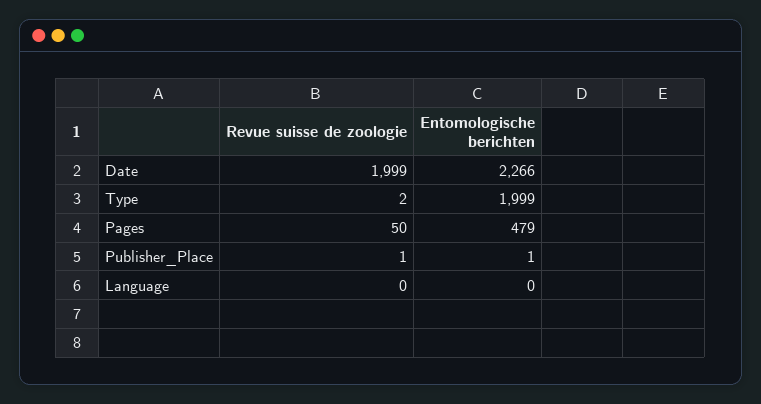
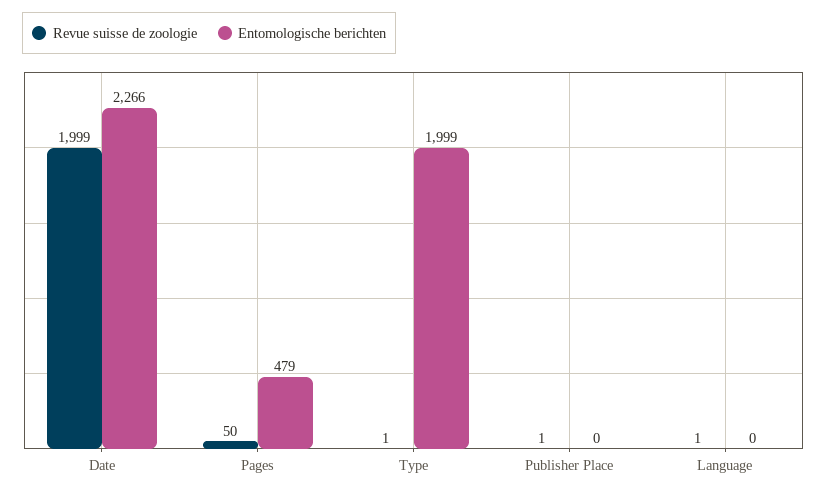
Revue suisse de zoologie, Type: 2 -> 1
Entomologische berichten, Publisher_Place: 1 -> 0
Revue suisse de zoologie, Language: 0 -> 1

